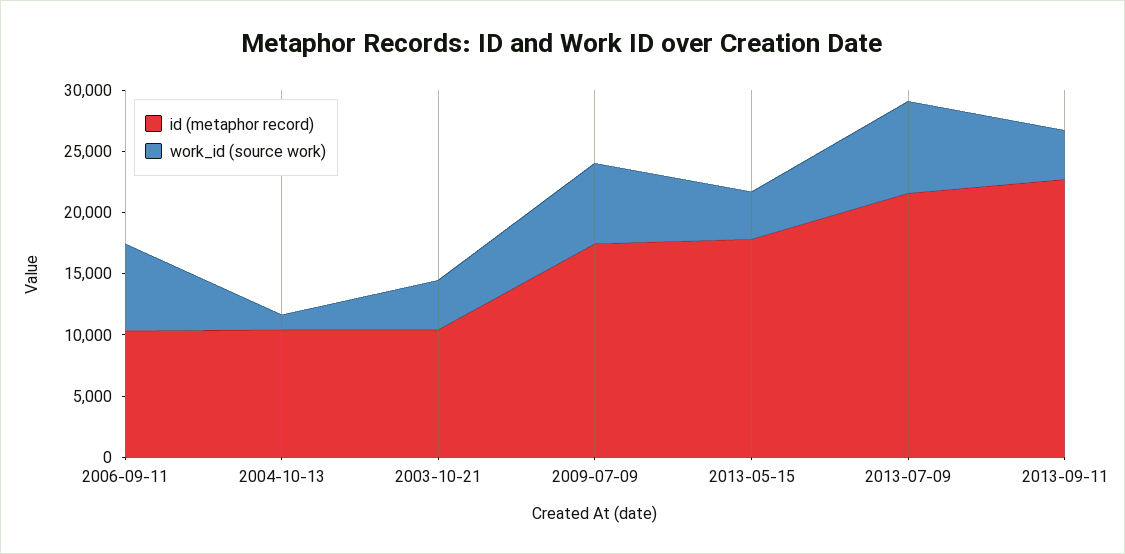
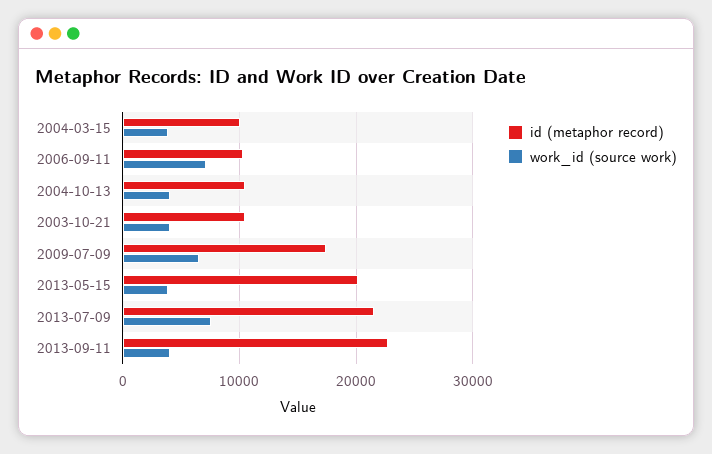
work_id (source work), 2004-10-13: 1000 -> 4000
id (metaphor record), 2013-05-15: 18000 -> 20000
id (metaphor record), 2004-03-15: none -> 10000
work_id (source work), 2004-03-15: none -> 4000

